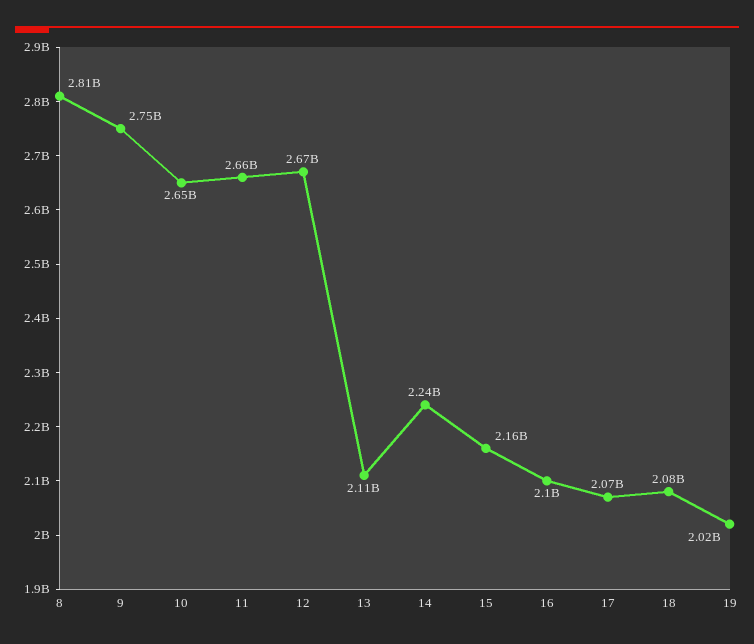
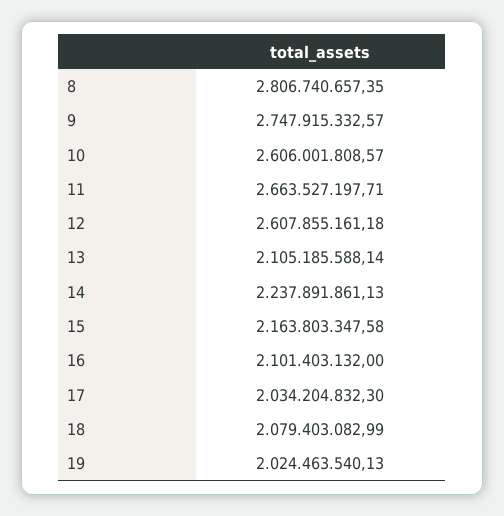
10: 2650000000 -> 2606001808.57
12: 2670000000 -> 2607855161.18
17: 2070000000 -> 2034204832.3

